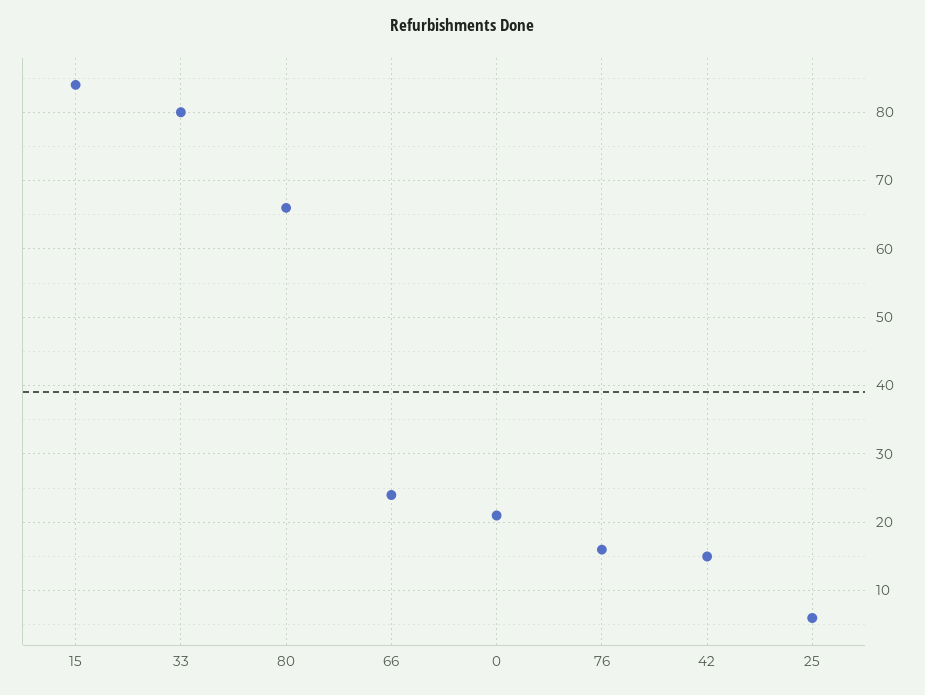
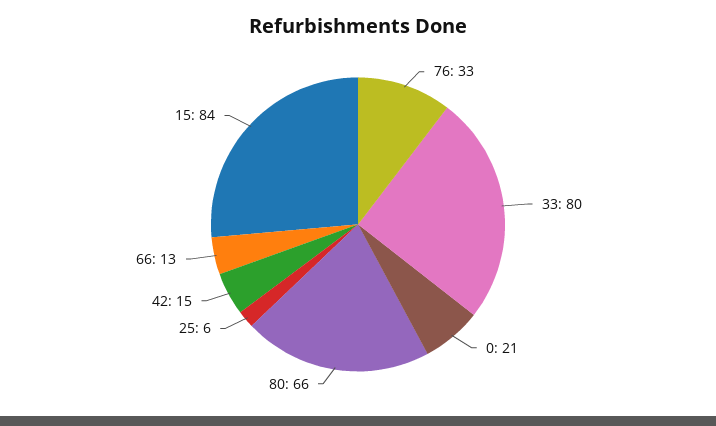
66: 24 -> 13
76: 16 -> 33

